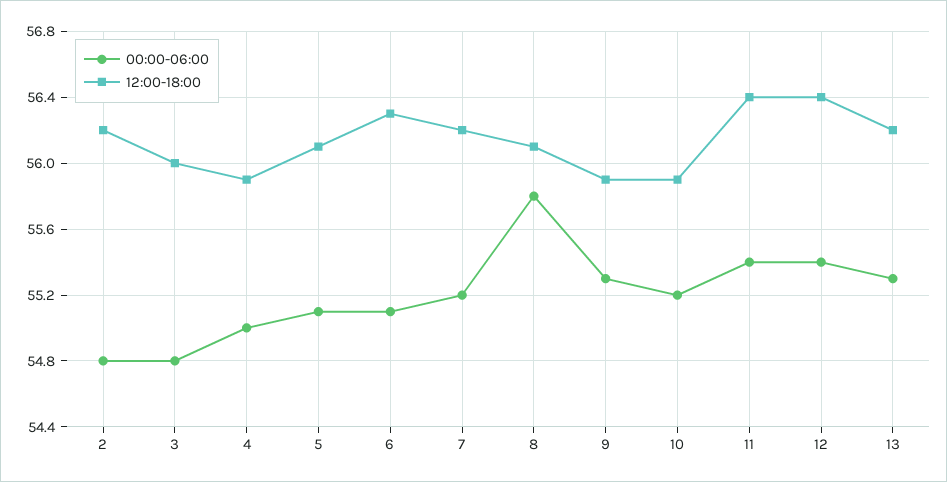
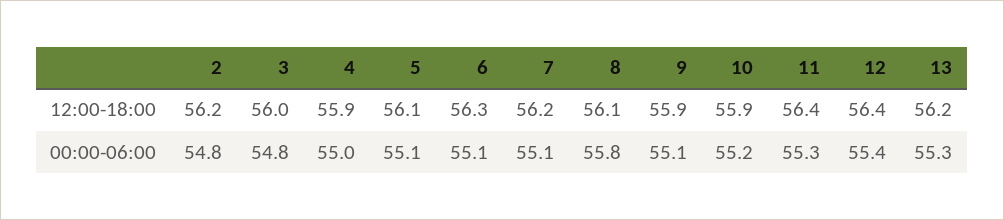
00:00-06:00, 7: 55.2 -> 55.1
00:00-06:00, 9: 55.3 -> 55.1
00:00-06:00, 11: 55.4 -> 55.3

